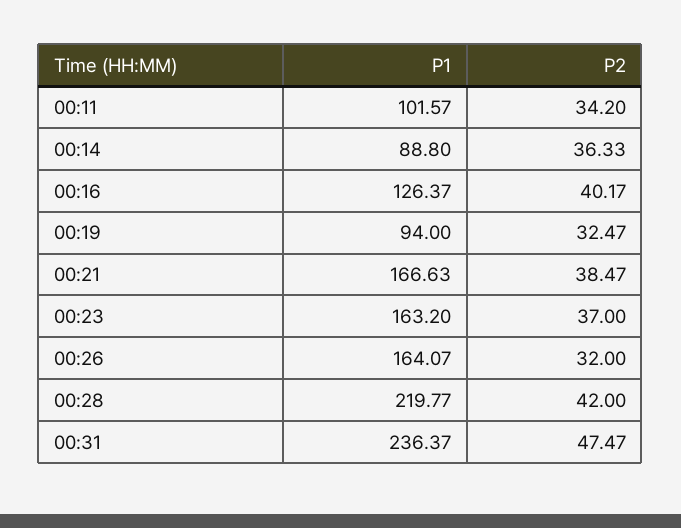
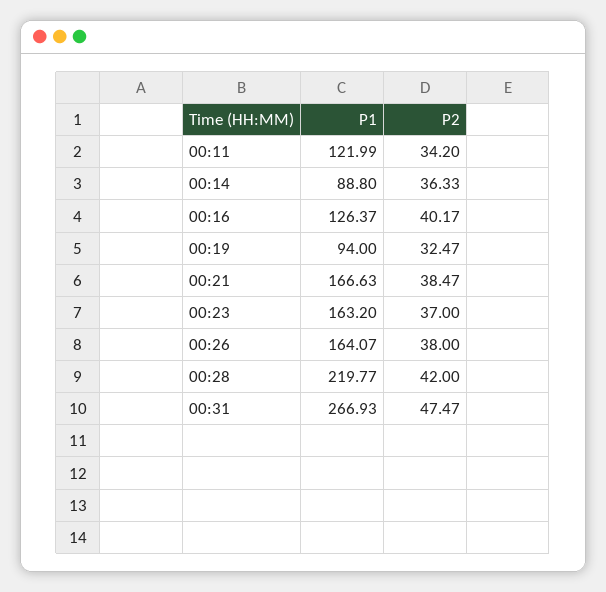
P1, 00:11: 101.57 -> 121.99
P2, 00:26: 32 -> 38
P1, 00:31: 236.37 -> 266.93

